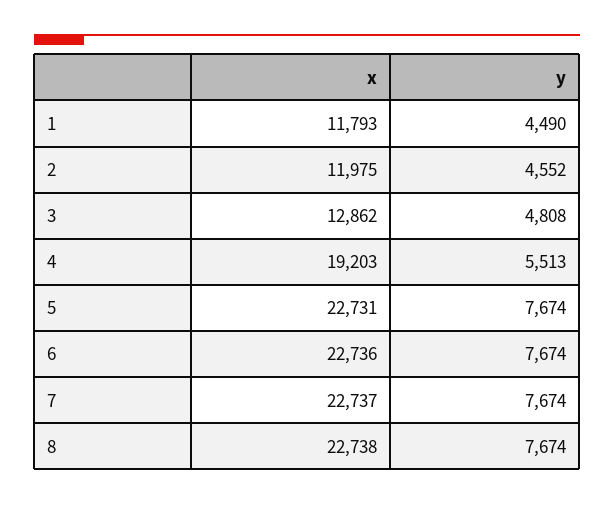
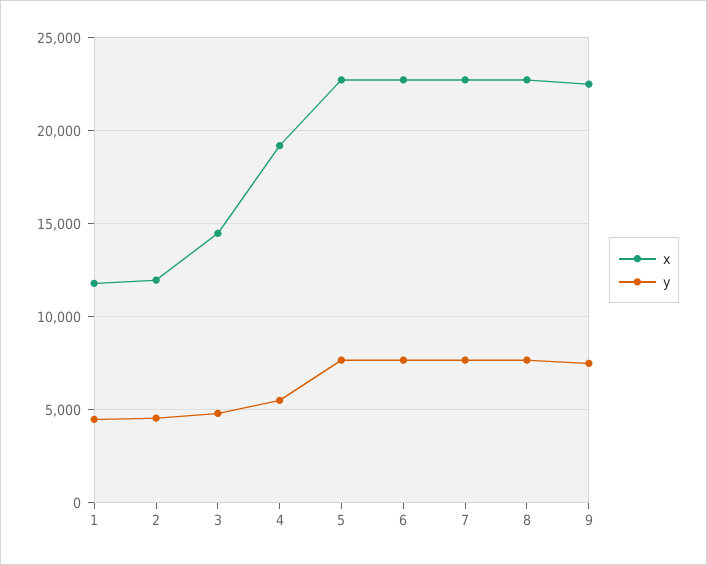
x, 3: 12862 -> 14500
x, 9: none -> 22500
y, 9: none -> 7500

